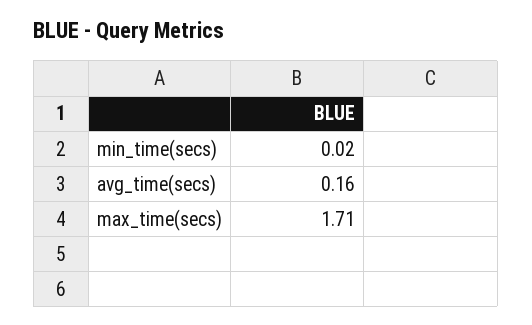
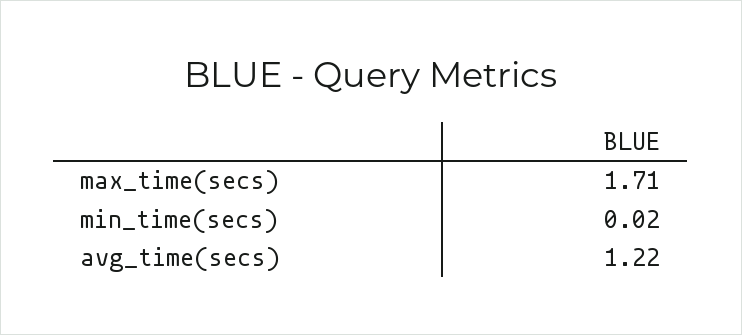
avg_time(secs): 0.16 -> 1.22

